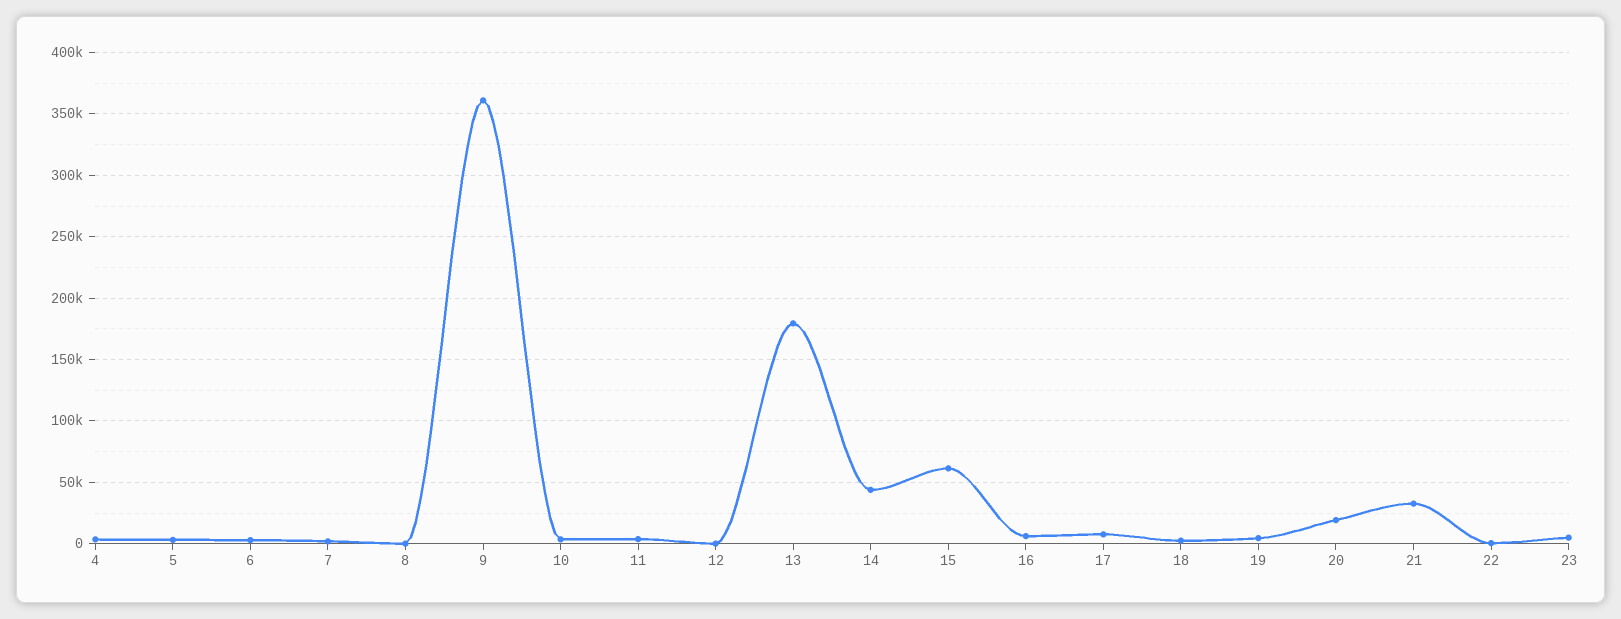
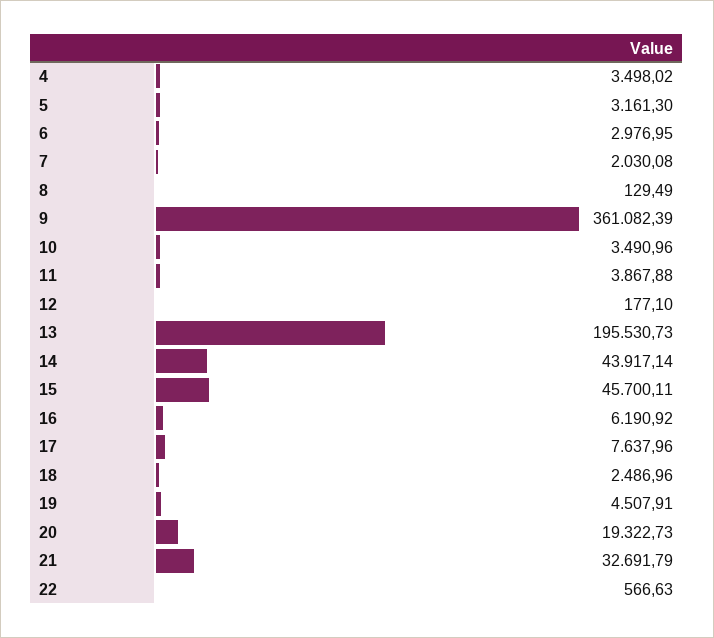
13: 180000 -> 195530.73
15: 60000 -> 45700.11
23: 5000 -> none

